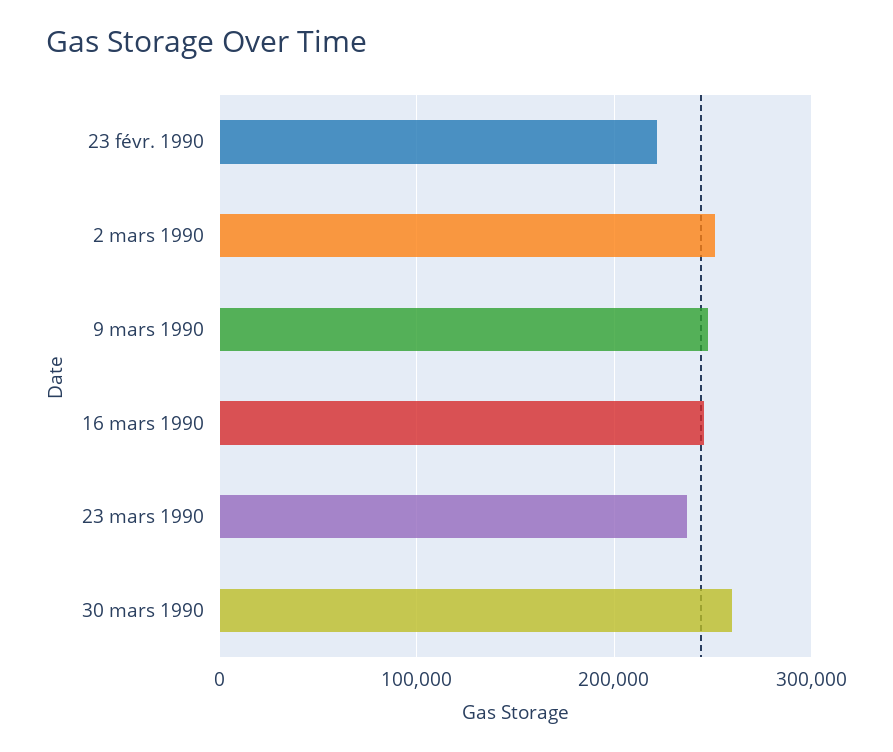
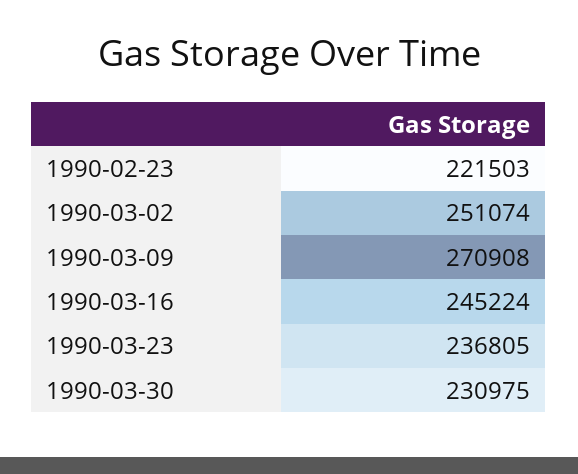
9 mars 1990: 250000 -> 270908
30 mars 1990: 260000 -> 230975

